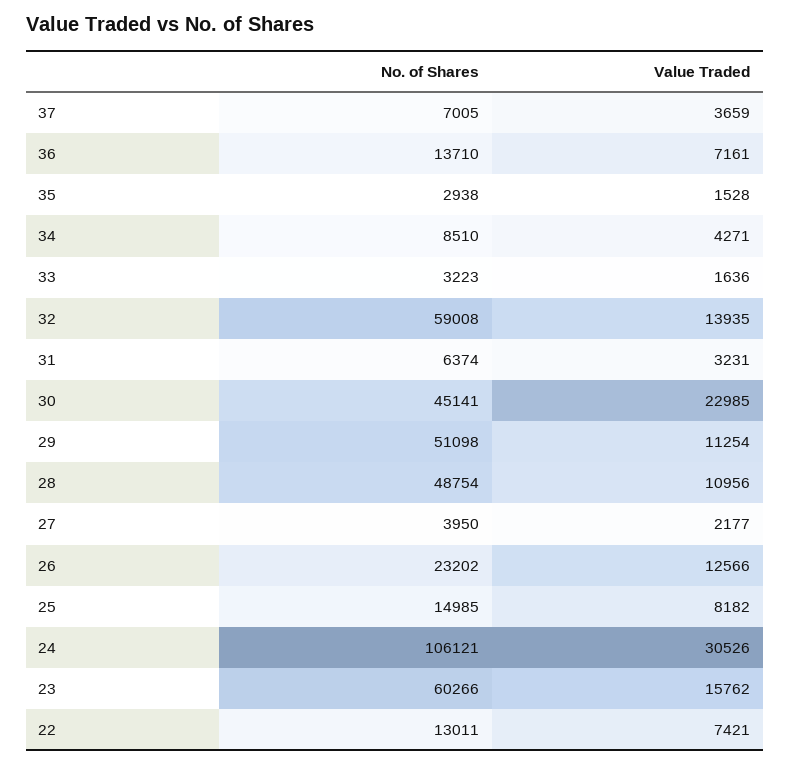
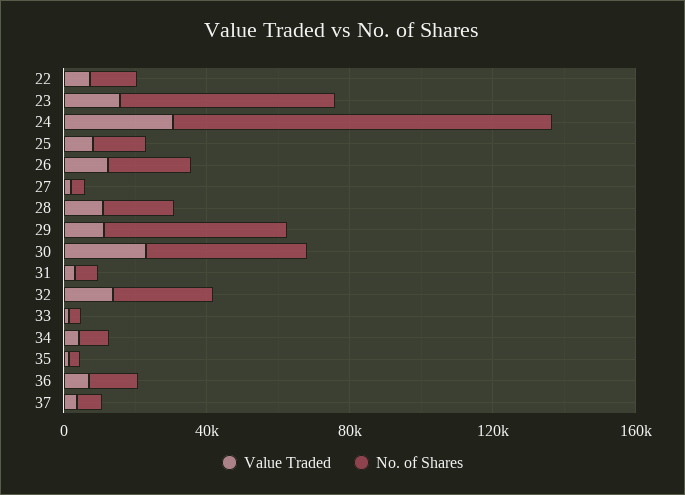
No. of Shares, 32: 59008 -> 30000
No. of Shares, 28: 48754 -> 20000

